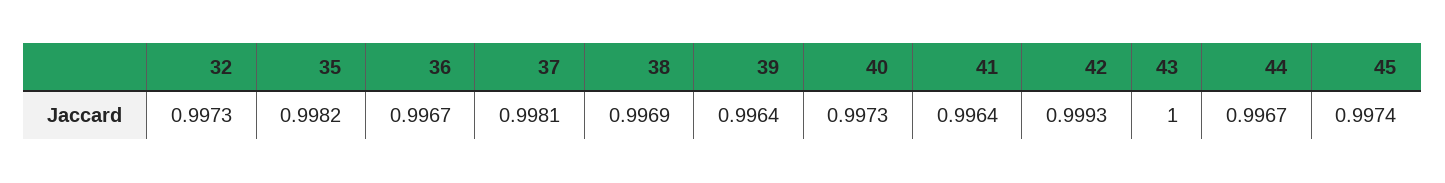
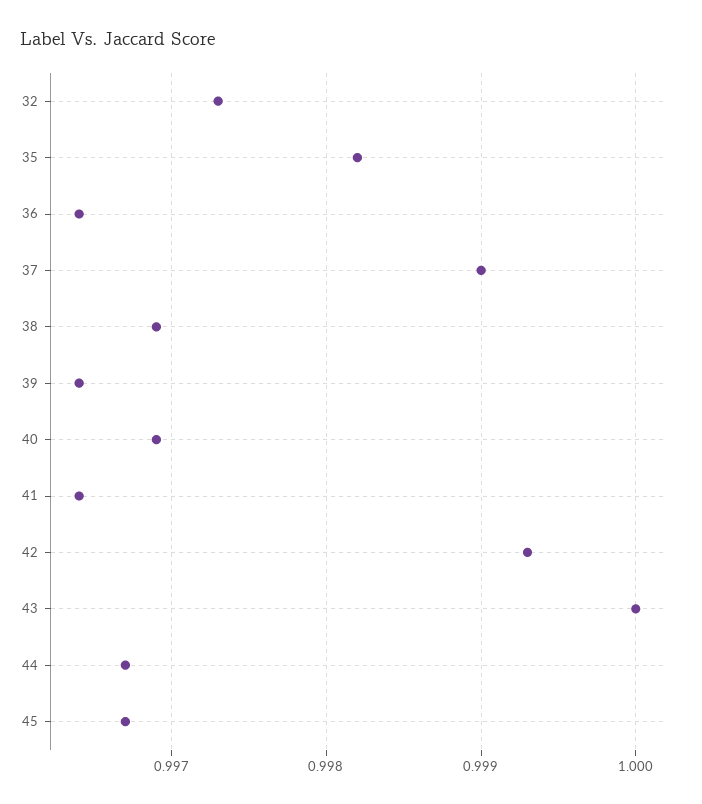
36: 0.9967 -> 0.9964
37: 0.9981 -> 0.999
40: 0.9973 -> 0.9969
45: 0.9974 -> 0.9967

